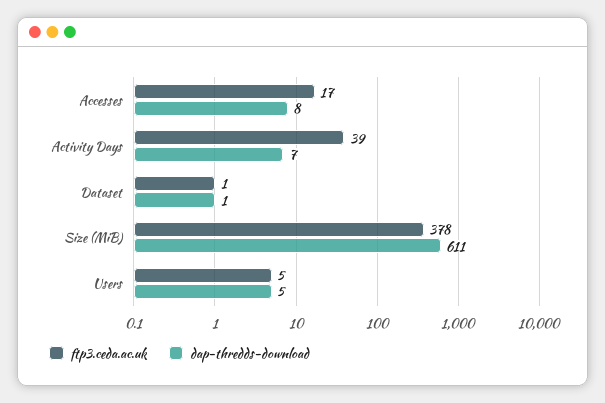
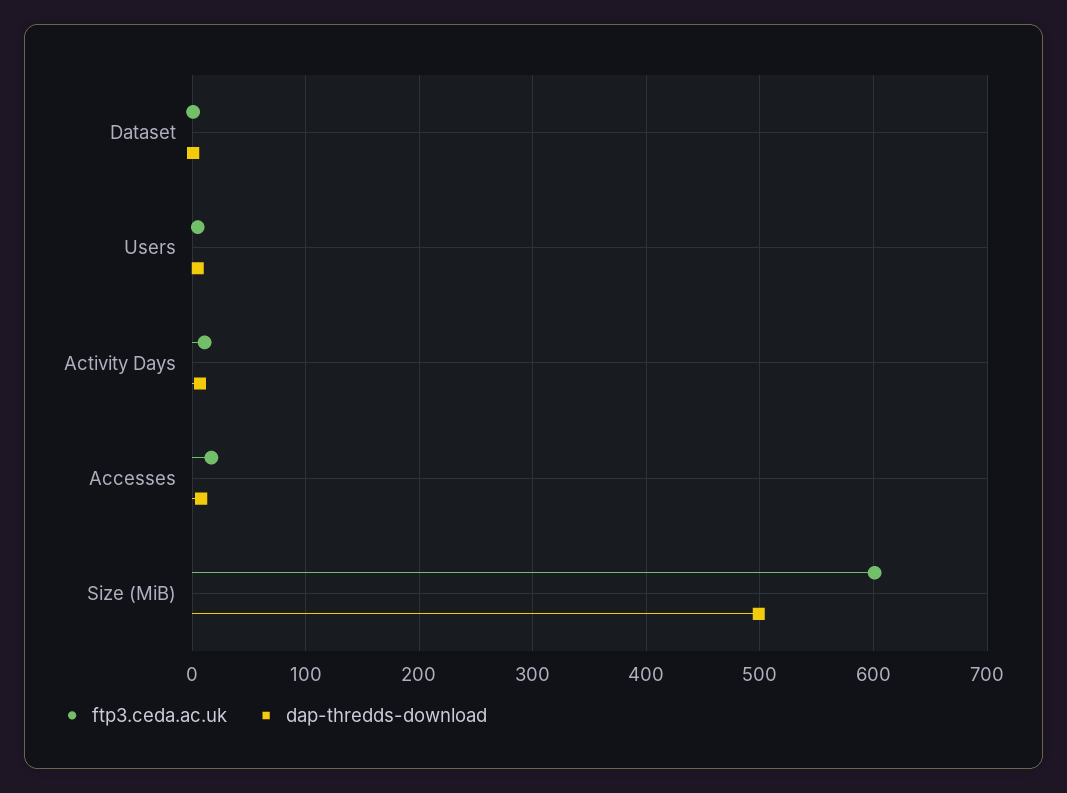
ftp3.ceda.ac.uk, Activity Days: 39 -> 10
ftp3.ceda.ac.uk, Size (MiB): 378 -> 600
dap-thredds-download, Size (MiB): 611 -> 500

